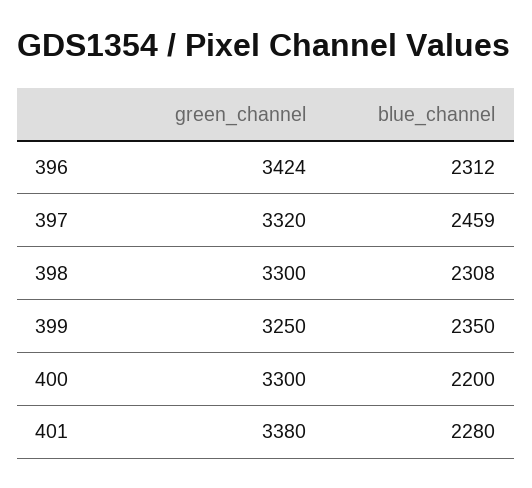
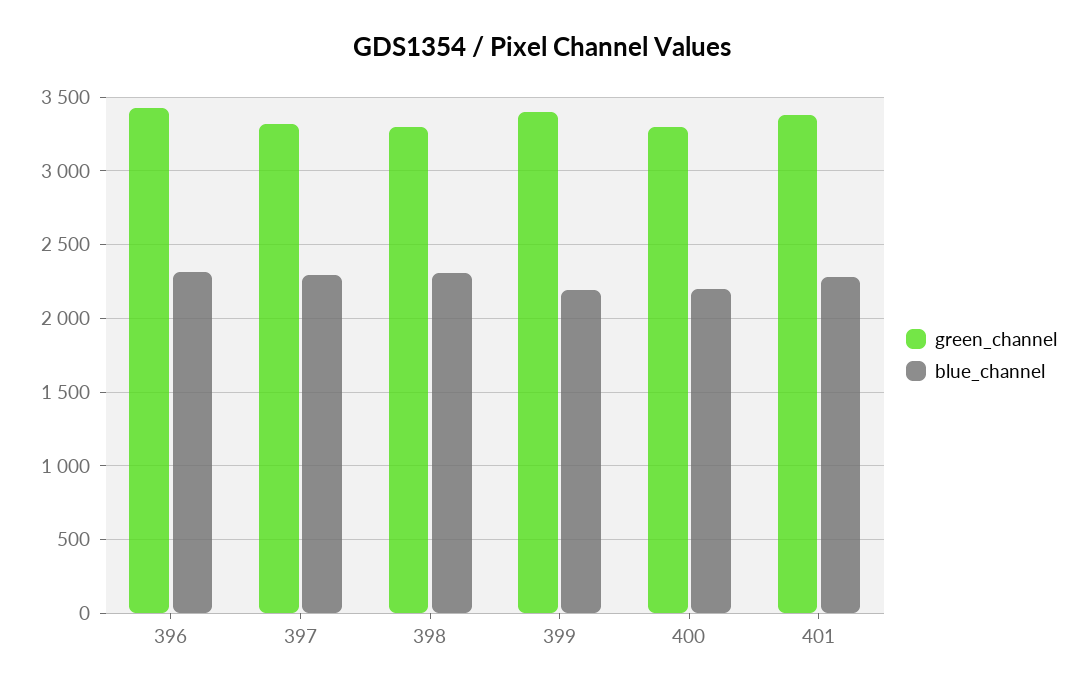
blue_channel, 397: 2459 -> 2300
green_channel, 399: 3250 -> 3400
blue_channel, 399: 2350 -> 2200

